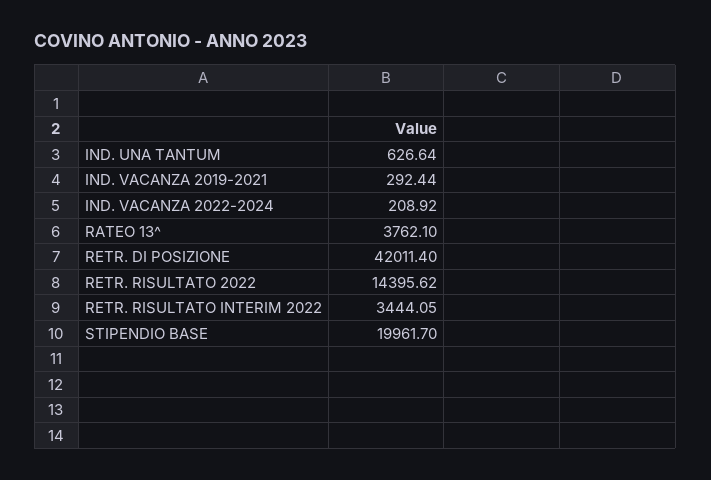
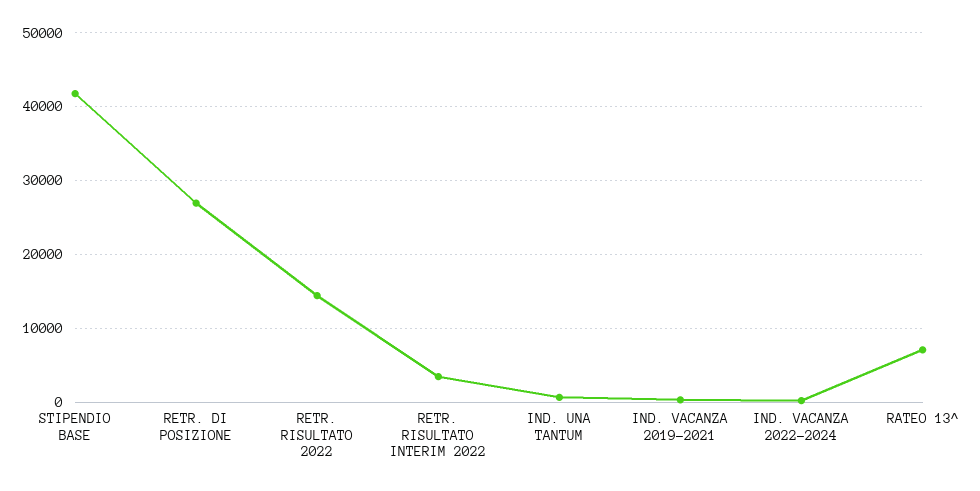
RATEO 13^: 3762.1 -> 7000
RETR. DI POSIZIONE: 42011.4 -> 27000
STIPENDIO BASE: 19961.7 -> 42000

